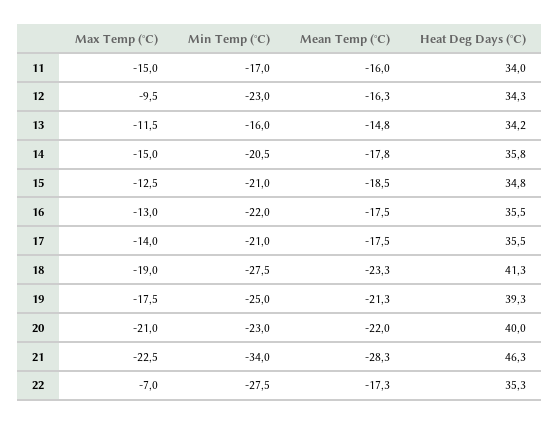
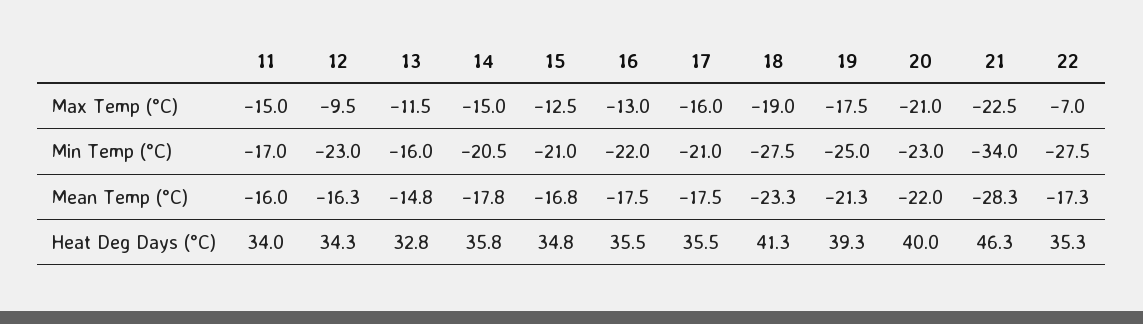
Heat Deg Days (°C), 13: 34.2 -> 32.8
Mean Temp (°C), 15: -18.5 -> -16.8
Max Temp (°C), 17: -14 -> -16

